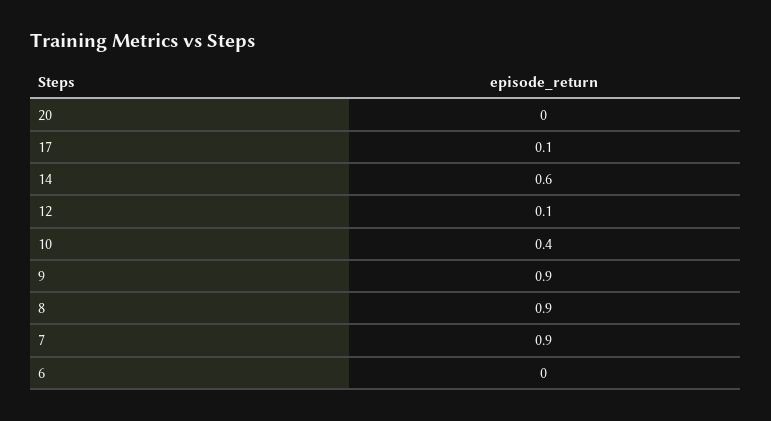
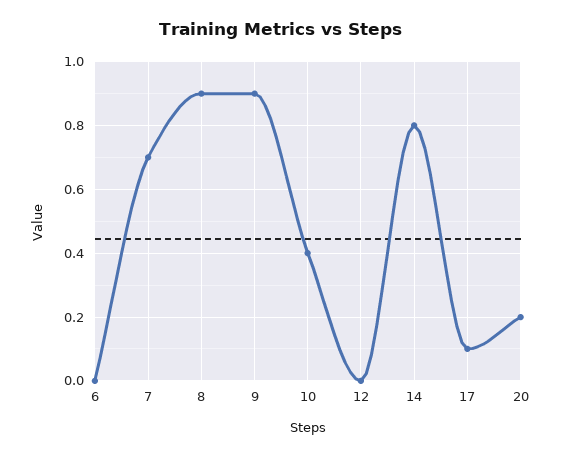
20: 0 -> 0.2
14: 0.6 -> 0.8
12: 0.1 -> 0
7: 0.9 -> 0.7

